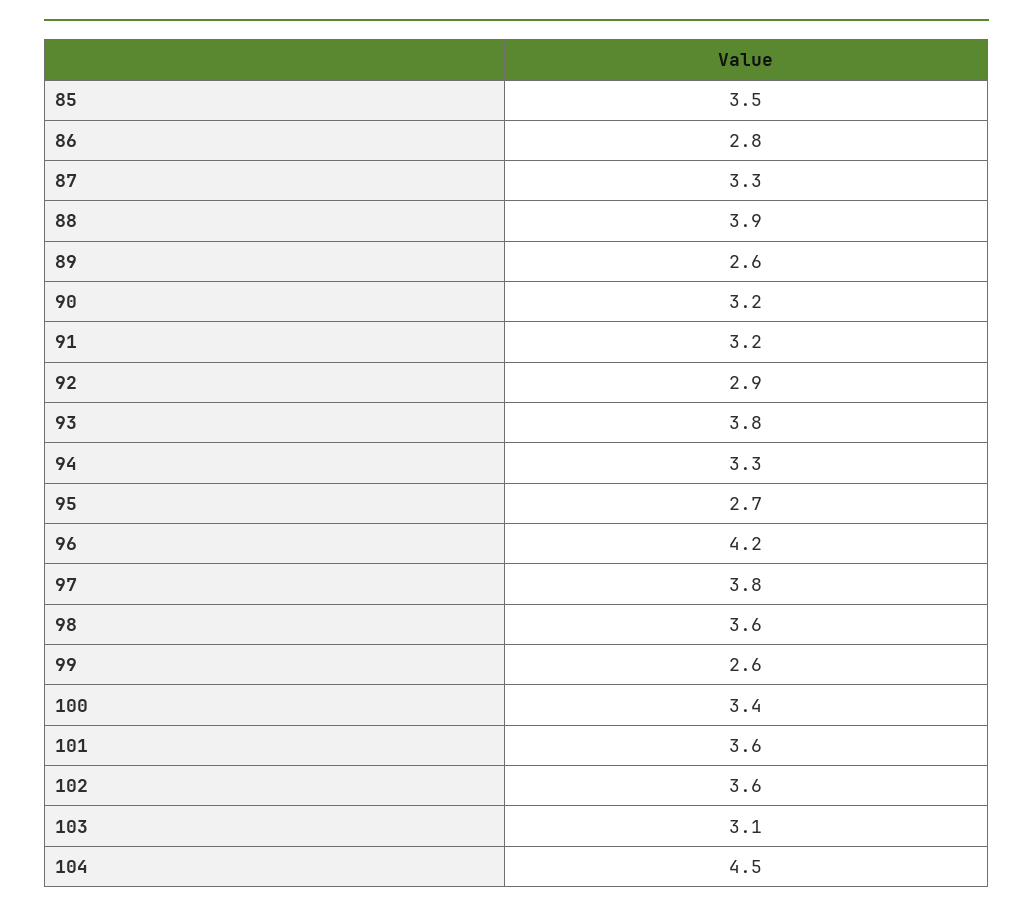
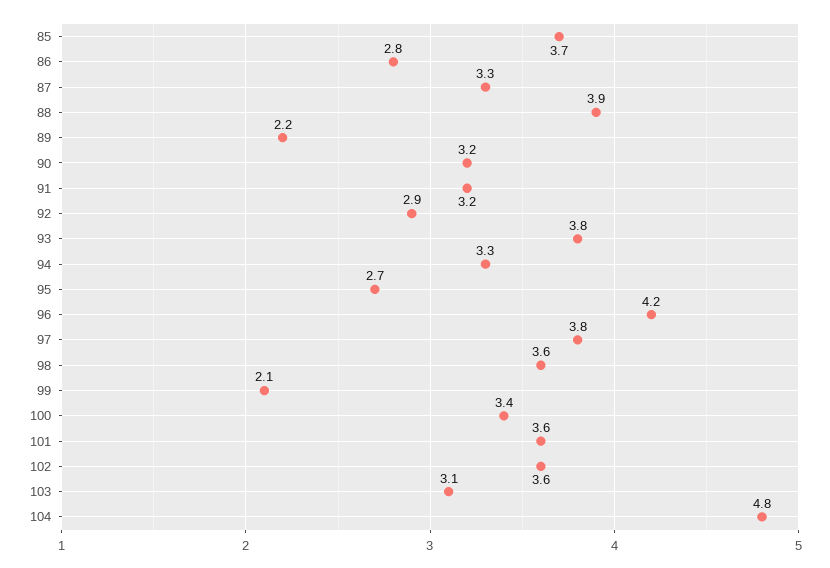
85: 3.5 -> 3.7
89: 2.6 -> 2.2
99: 2.6 -> 2.1
104: 4.5 -> 4.8

